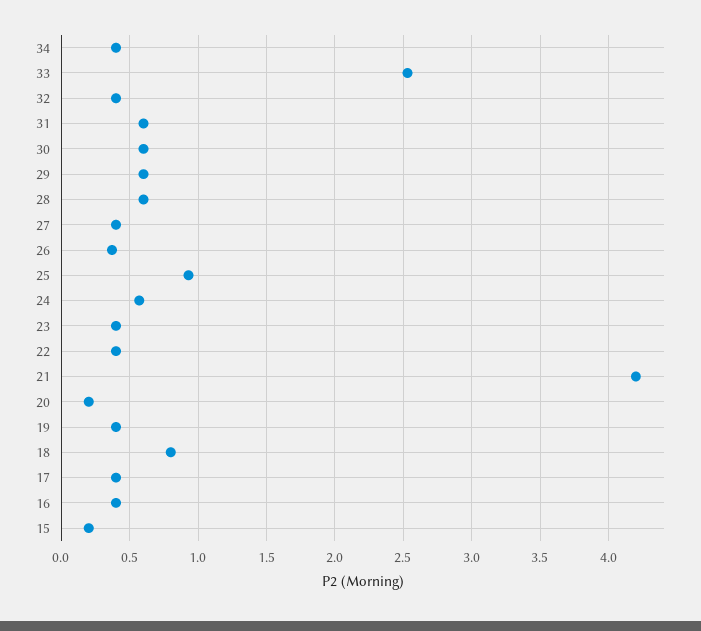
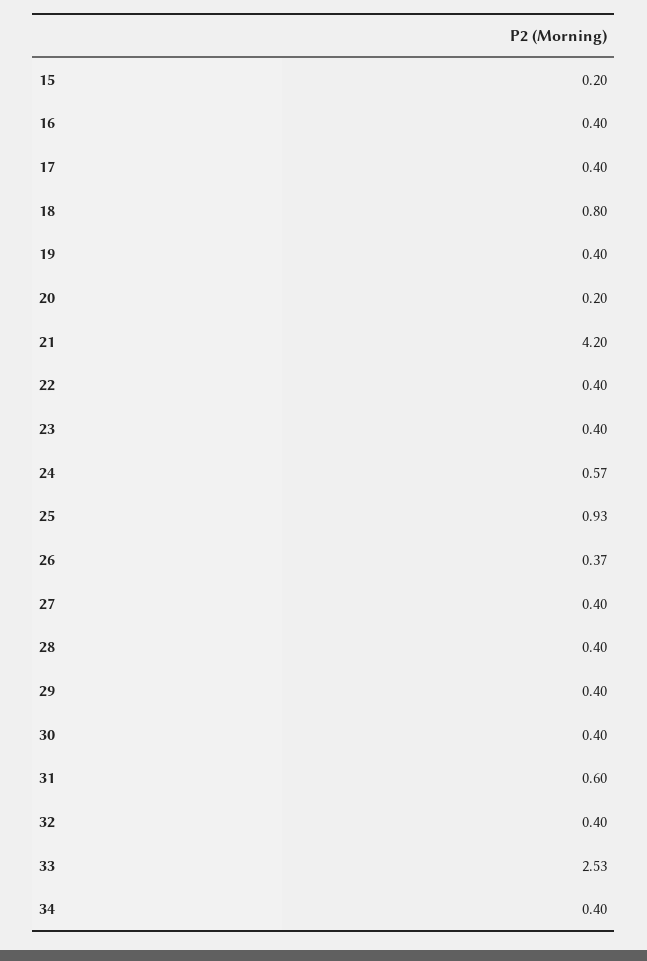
30: 0.6 -> 0.4
29: 0.6 -> 0.4
28: 0.6 -> 0.4

